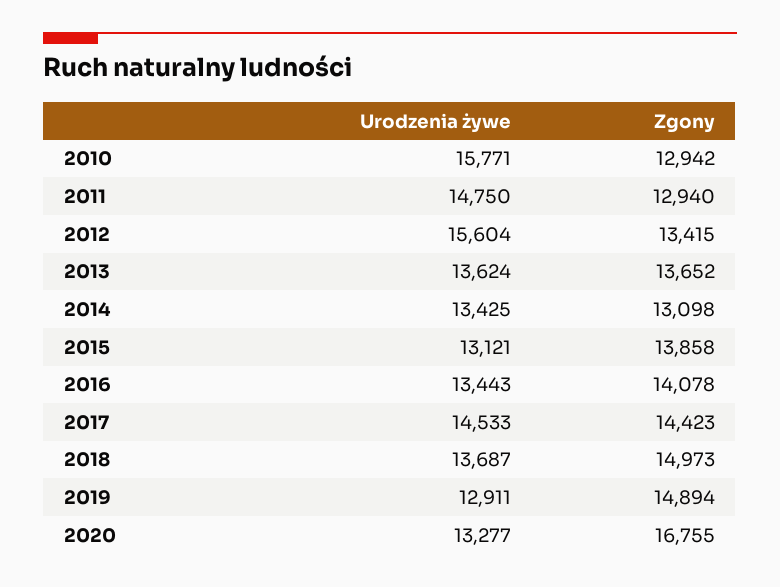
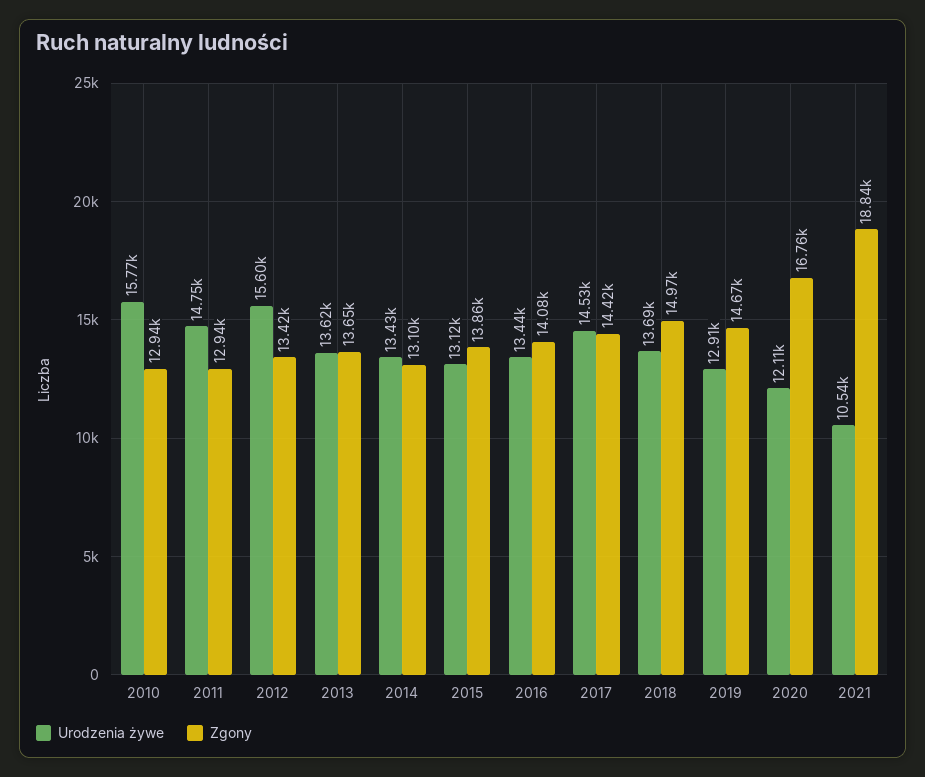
Zgony, 2019: 14894 -> 14670
Urodzenia żywe, 2020: 13277 -> 12110
Urodzenia żywe, 2021: none -> 10540
Zgony, 2021: none -> 18840

